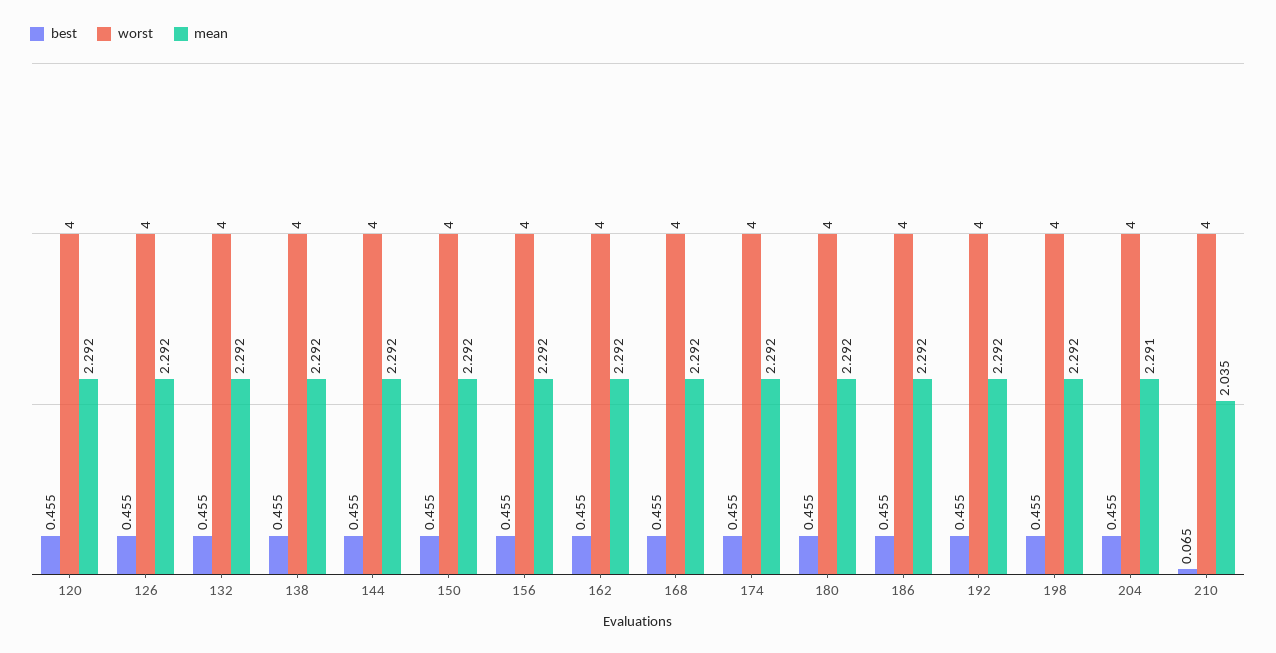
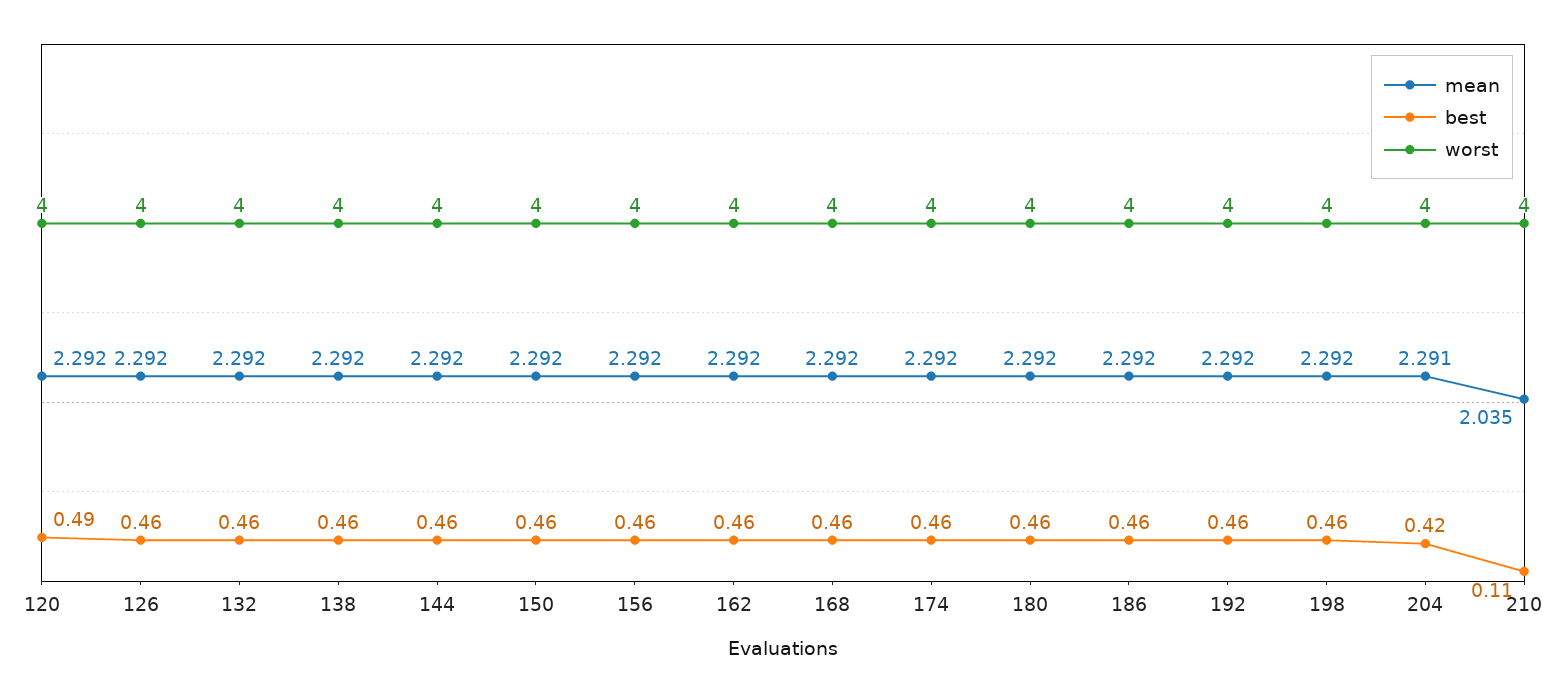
best, 120: 0.455 -> 0.49
best, 204: 0.455 -> 0.42
best, 210: 0.065 -> 0.11

